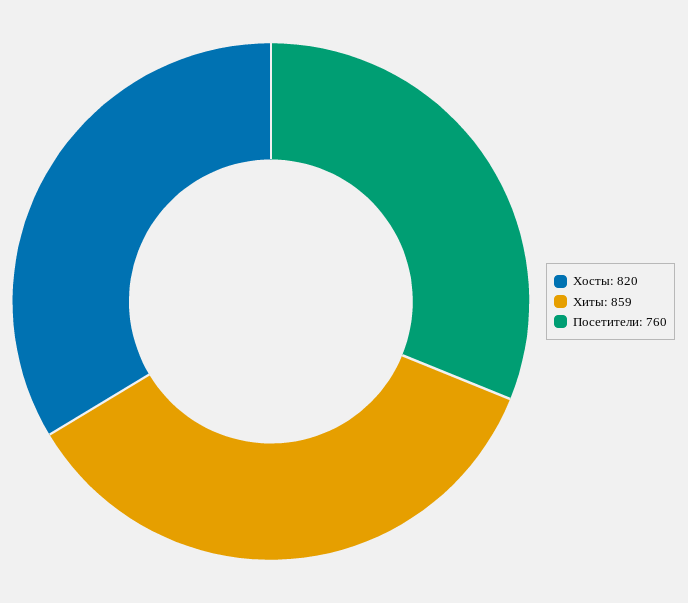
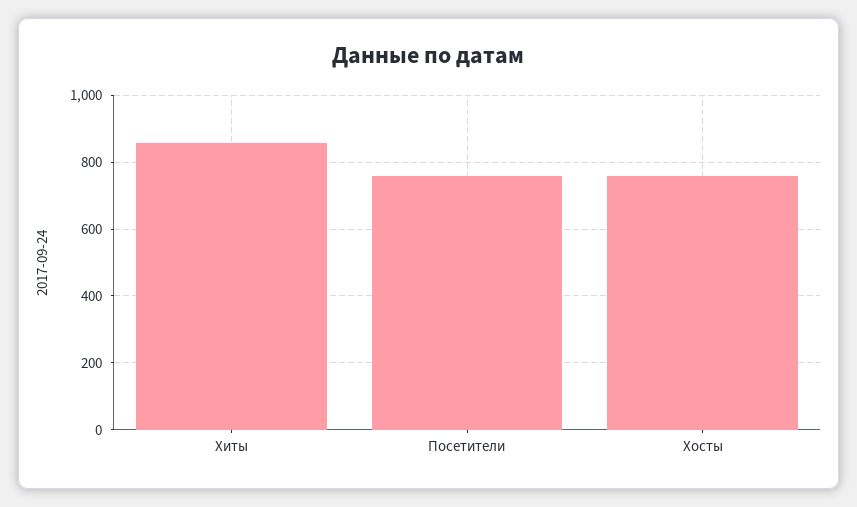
Хосты: 820 -> 760

